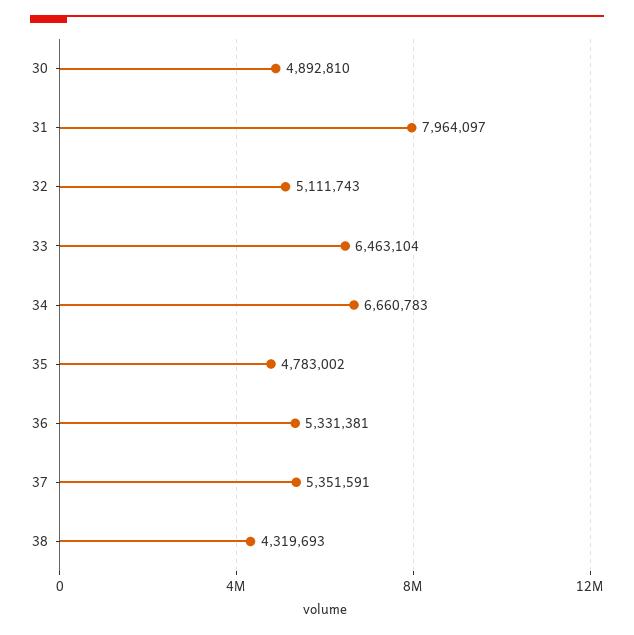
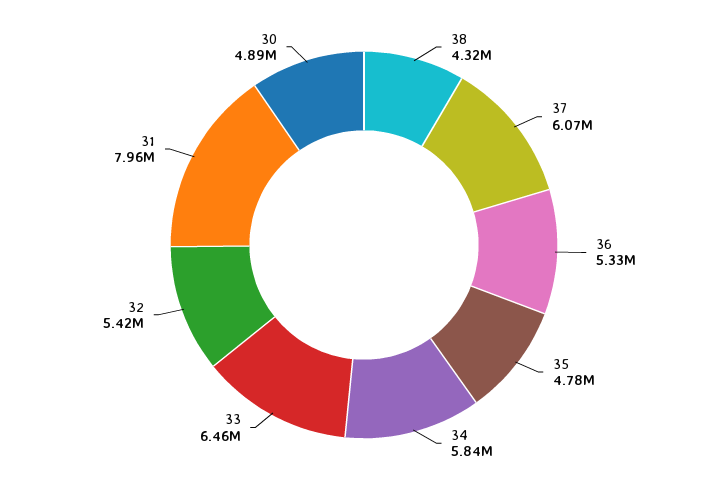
32: 5111743 -> 5420000
34: 6660783 -> 5840000
37: 5351591 -> 6070000

